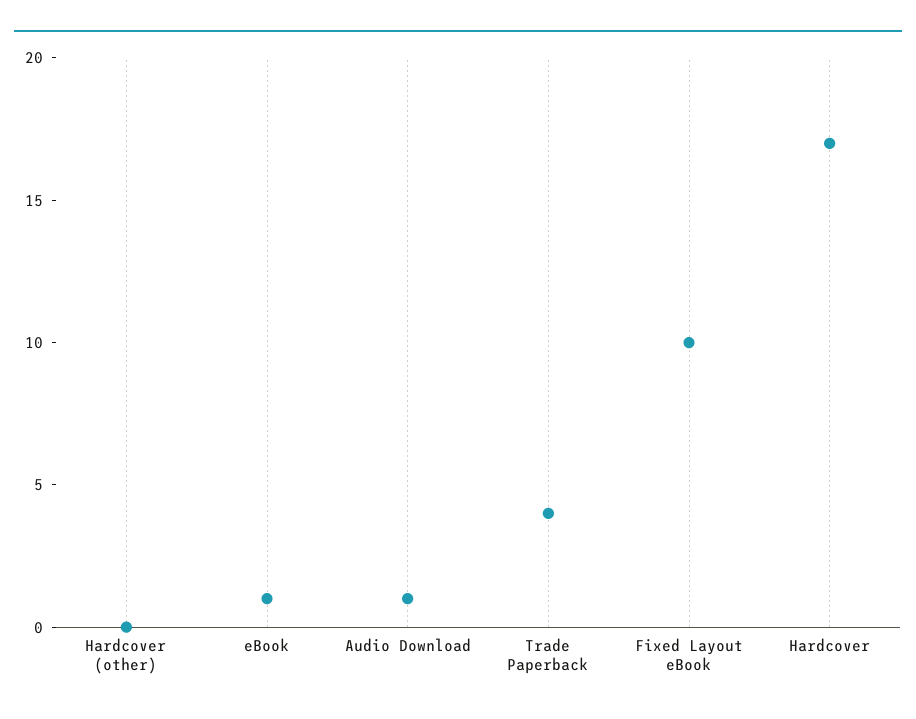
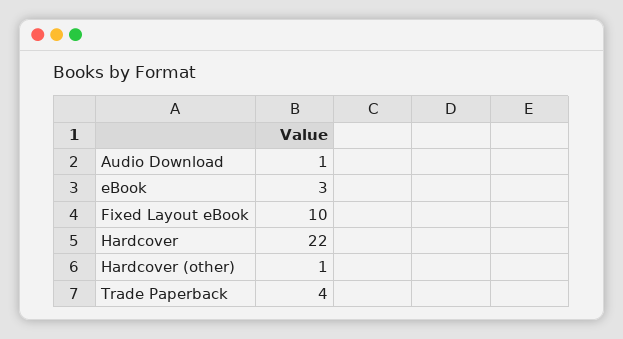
Hardcover (other): 0 -> 1
eBook: 1 -> 3
Hardcover: 17 -> 22

